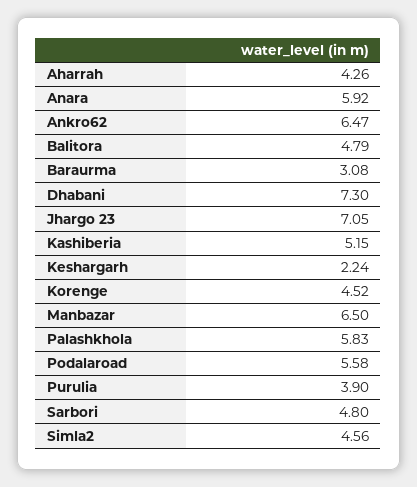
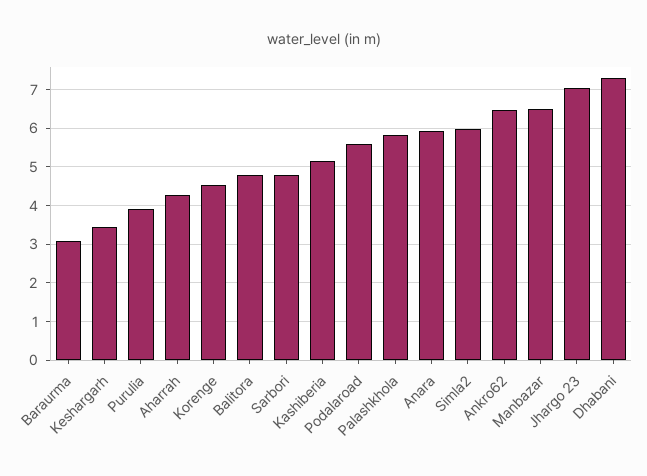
Keshargarh: 2.24 -> 3.4
Simla2: 4.56 -> 6

